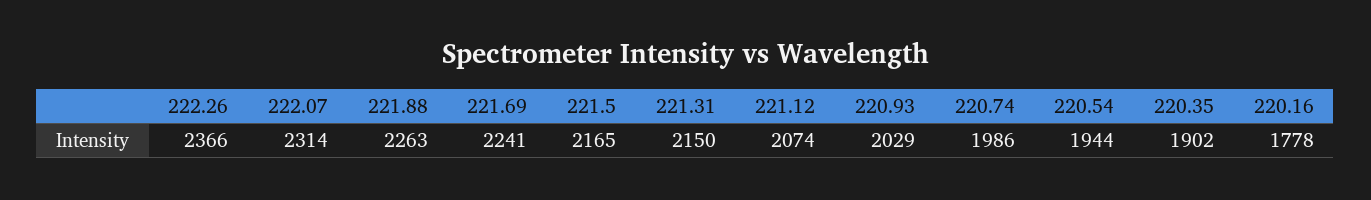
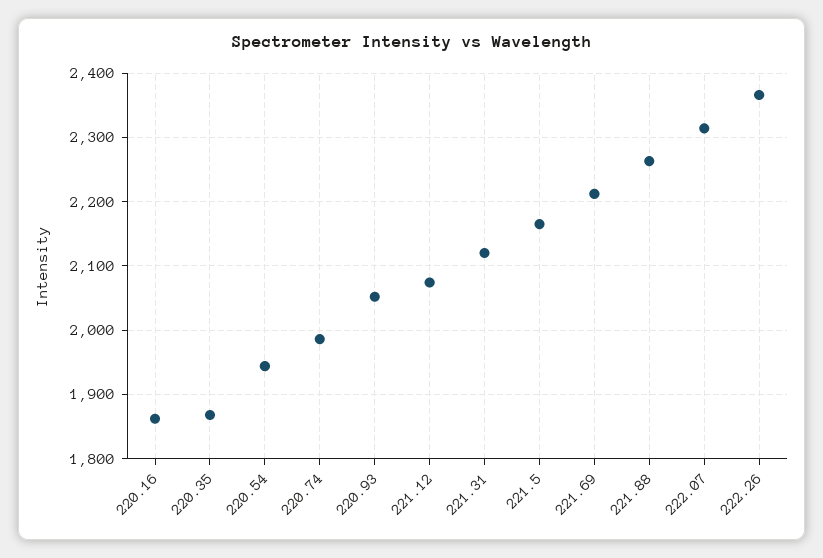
221.69: 2241 -> 2210
221.31: 2150 -> 2120
220.93: 2029 -> 2050
220.35: 1902 -> 1870
220.16: 1778 -> 1860

